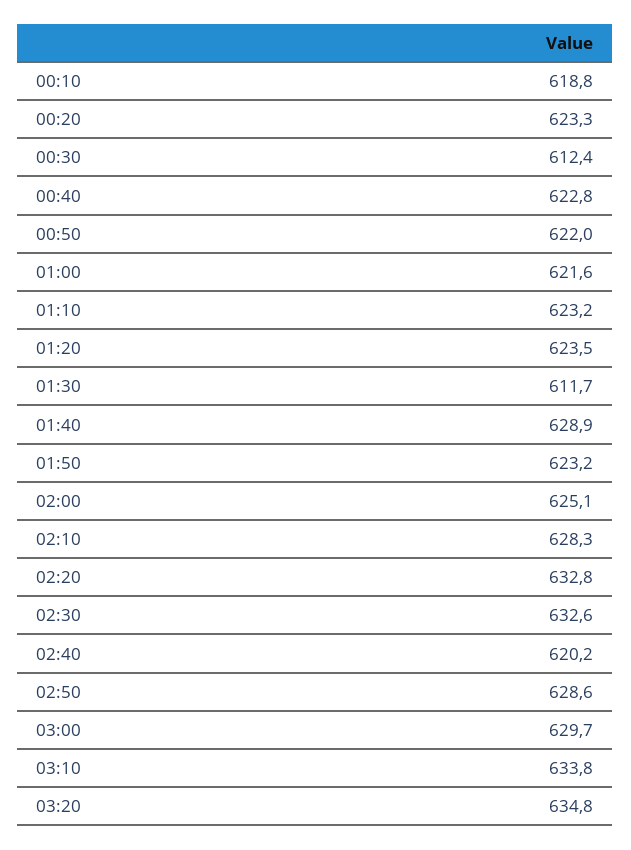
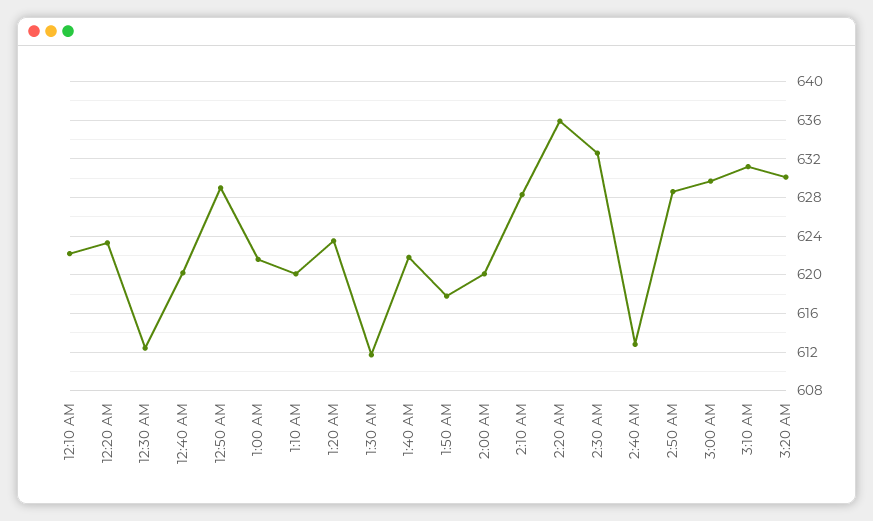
00:10: 618.8 -> 622
00:40: 622.8 -> 620
00:50: 622 -> 629
01:10: 623.2 -> 620
01:40: 628.9 -> 622
01:50: 623.2 -> 618
02:00: 625.1 -> 620
02:20: 632.8 -> 636
02:40: 620.2 -> 613
03:10: 633.8 -> 631
03:20: 634.8 -> 630

